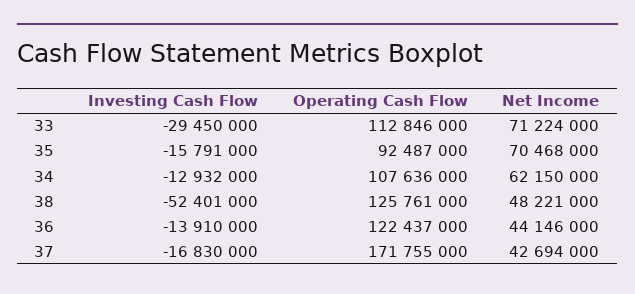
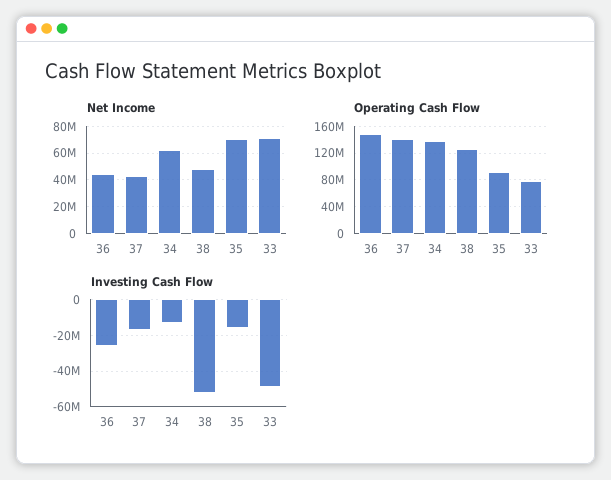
Investing Cash Flow, 33: -29450000 -> -50000000
Operating Cash Flow, 33: 112846000 -> 80000000
Operating Cash Flow, 34: 107636000 -> 140000000
Investing Cash Flow, 36: -13910000 -> -25000000
Operating Cash Flow, 36: 122437000 -> 150000000
Operating Cash Flow, 37: 171755000 -> 140000000

